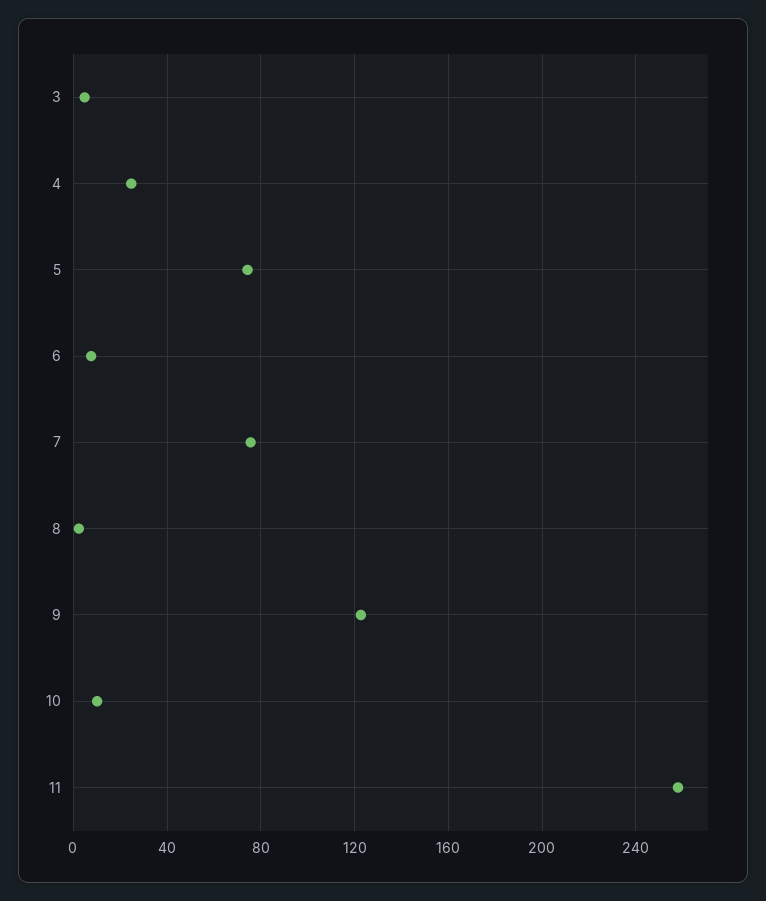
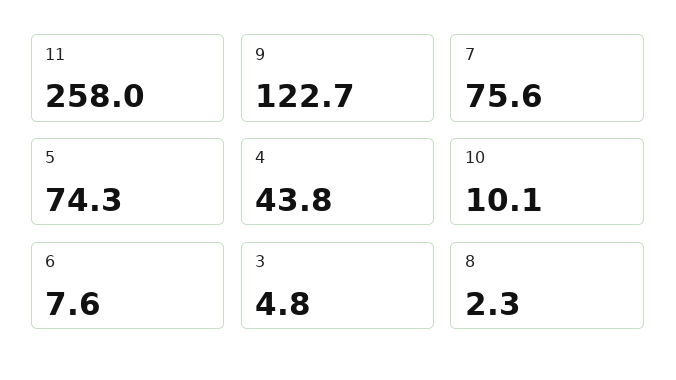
4: 25 -> 43.8

